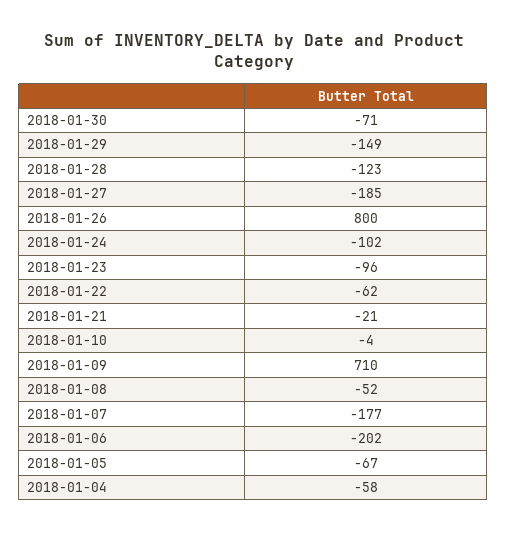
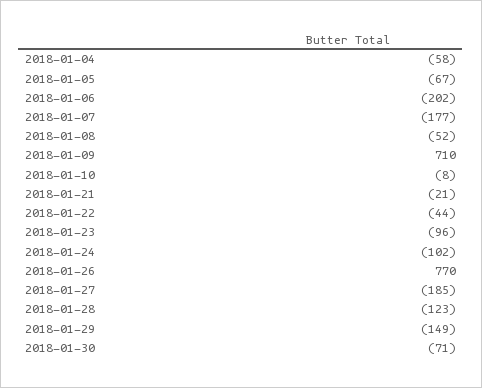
2018-01-26: 800 -> 770
2018-01-22: -62 -> -44
2018-01-10: -4 -> -8

